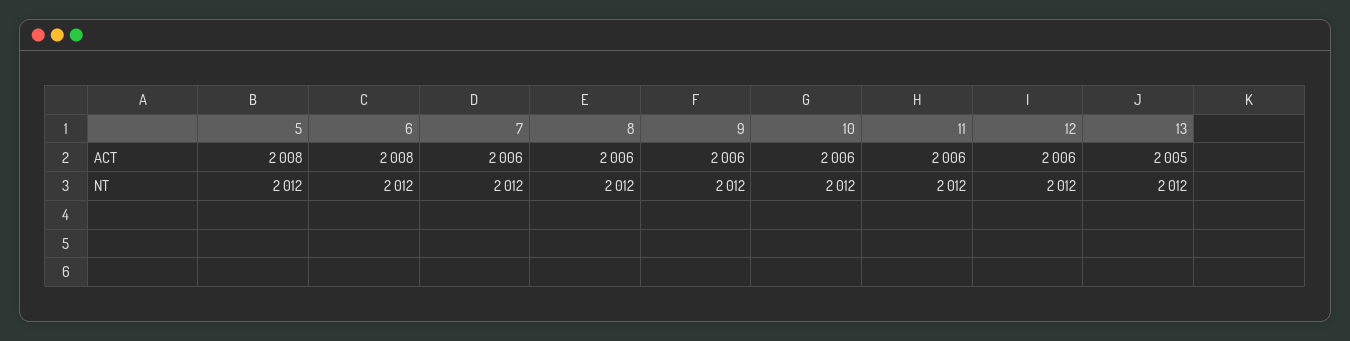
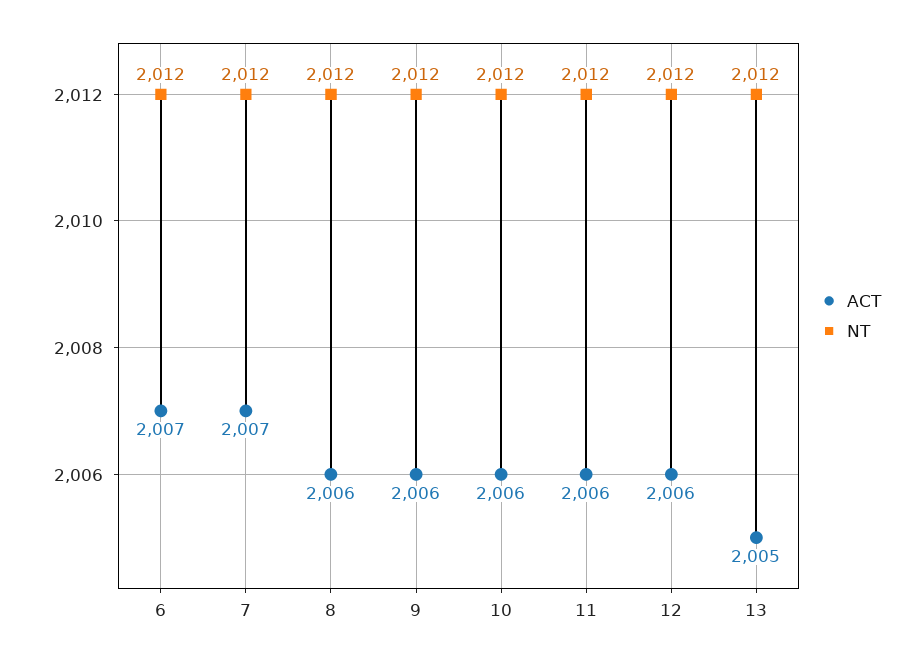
ACT, 5: 2008 -> none
ACT, 6: 2008 -> 2007
ACT, 7: 2006 -> 2007
NT, 5: 2012 -> none

